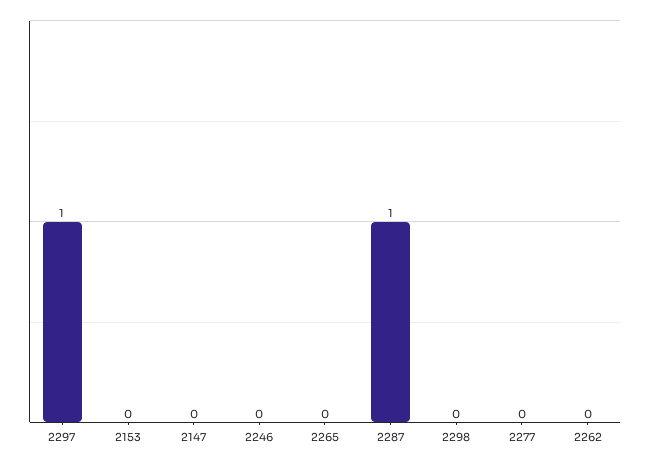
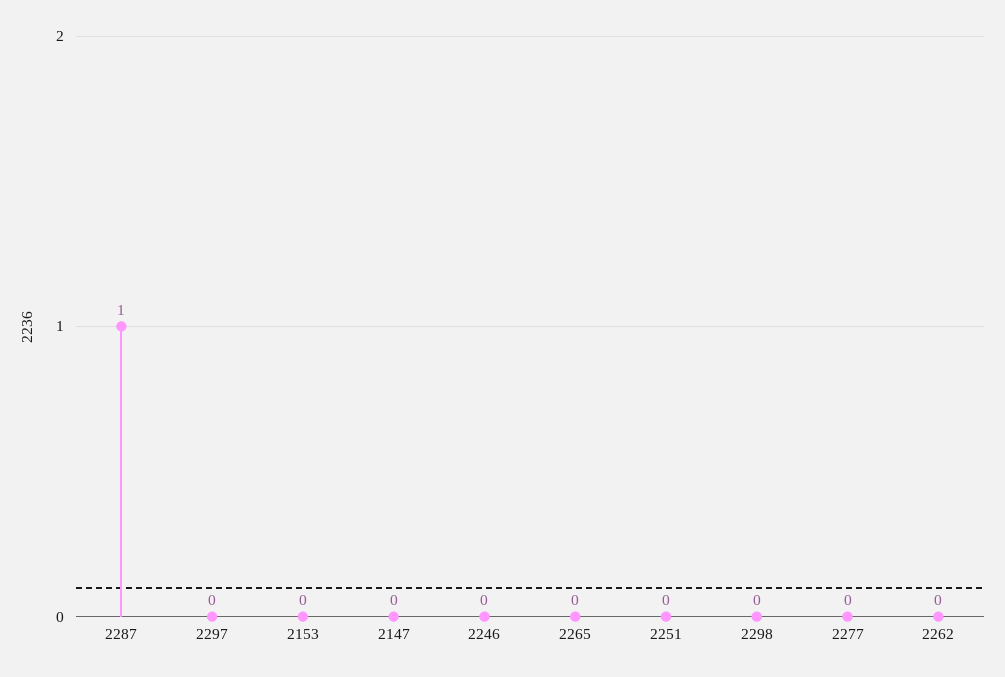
2297: 1 -> 0
2251: none -> 0

